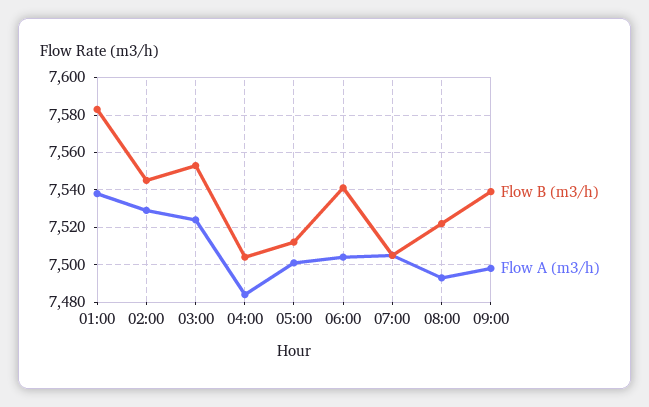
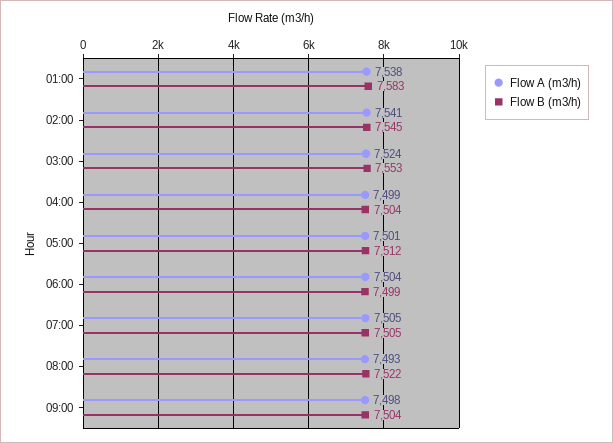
Flow A (m3/h), 02:00: 7530 -> 7541
Flow A (m3/h), 04:00: 7485 -> 7499
Flow B (m3/h), 06:00: 7540 -> 7499
Flow B (m3/h), 09:00: 7540 -> 7504

